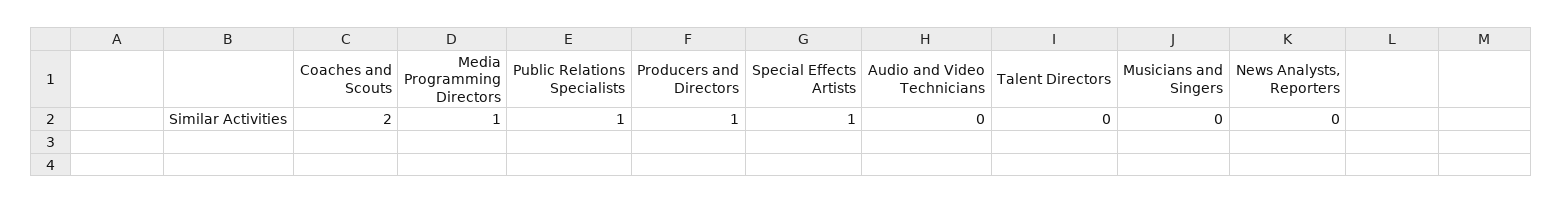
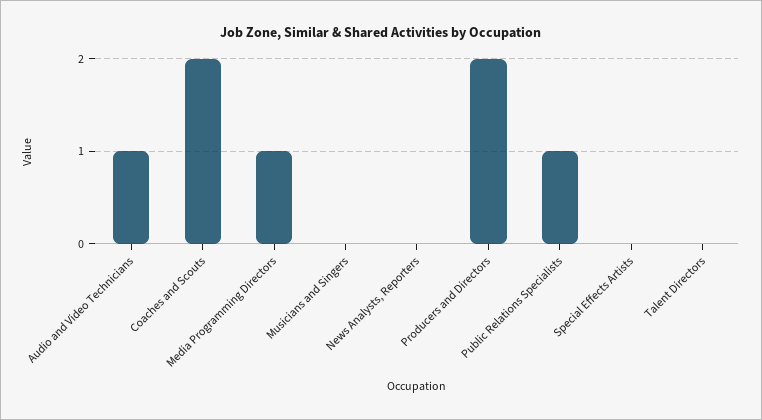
Producers and Directors: 1 -> 2
Special Effects Artists: 1 -> 0
Audio and Video Technicians: 0 -> 1

